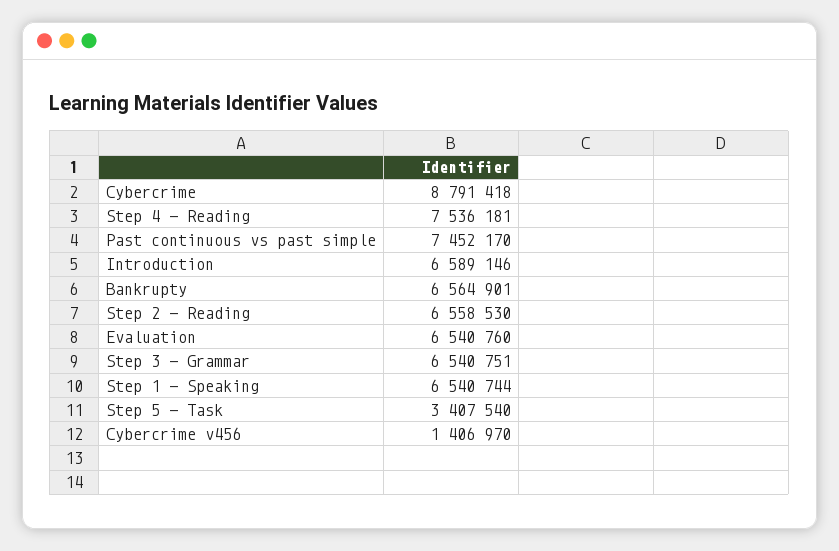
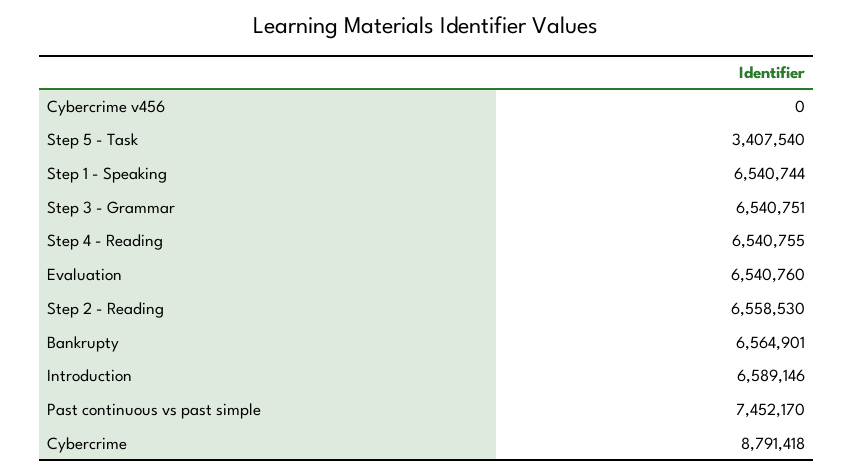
Step 4 - Reading: 7536181 -> 6540755
Cybercrime v456: 1406970 -> 0

